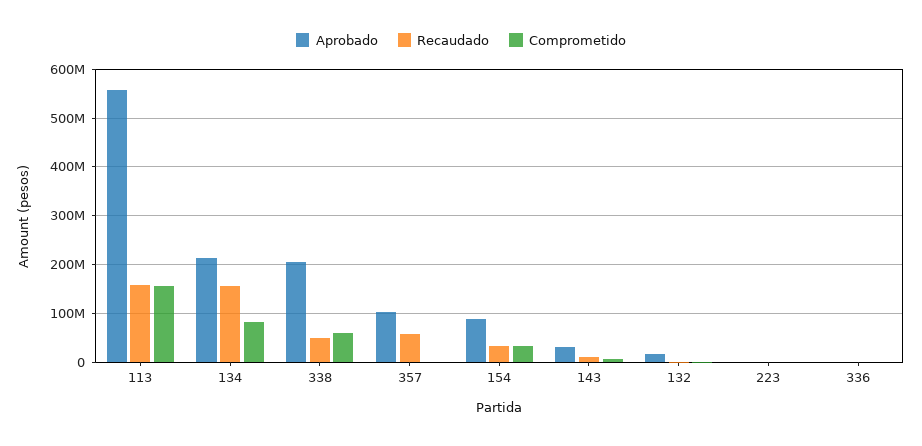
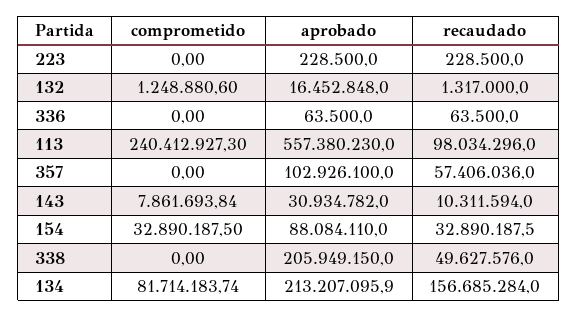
Recaudado, 113: 160000000 -> 98034296
Comprometido, 113: 160000000 -> 240412927.3
Comprometido, 338: 60000000 -> 0

